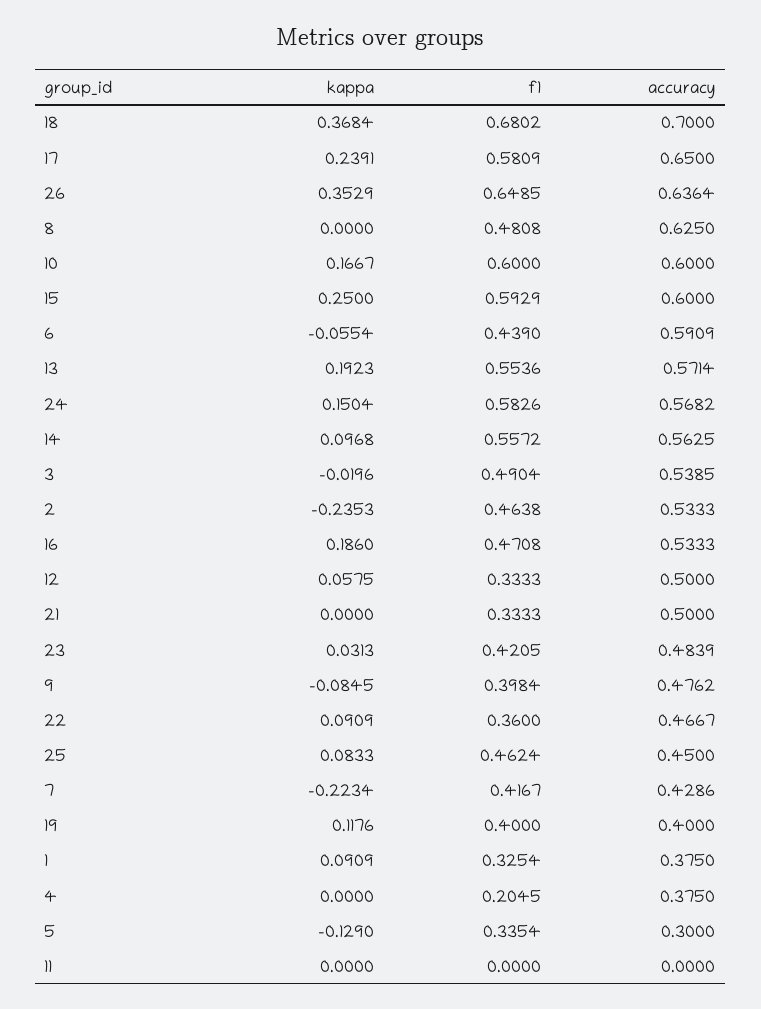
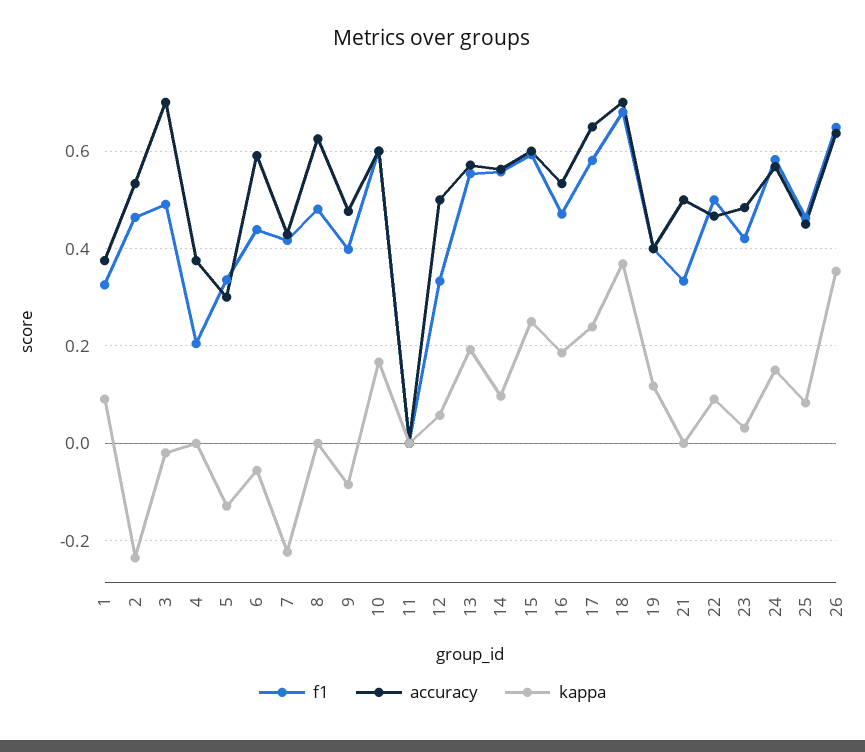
accuracy, 3: 0.5385 -> 0.7
f1, 22: 0.36 -> 0.5

